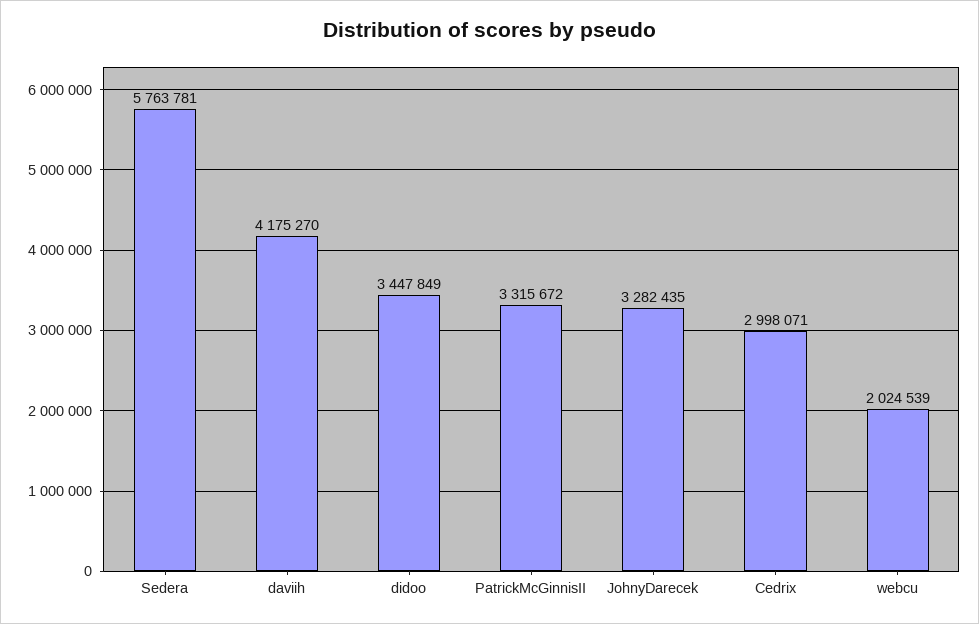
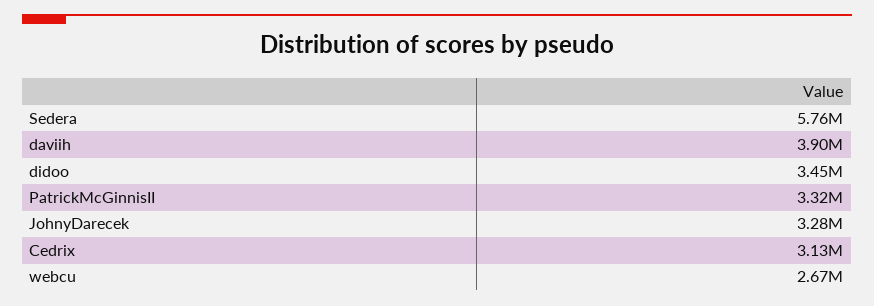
daviih: 4175270 -> 3900000
Cedrix: 2998071 -> 3130000
webcu: 2024539 -> 2670000

